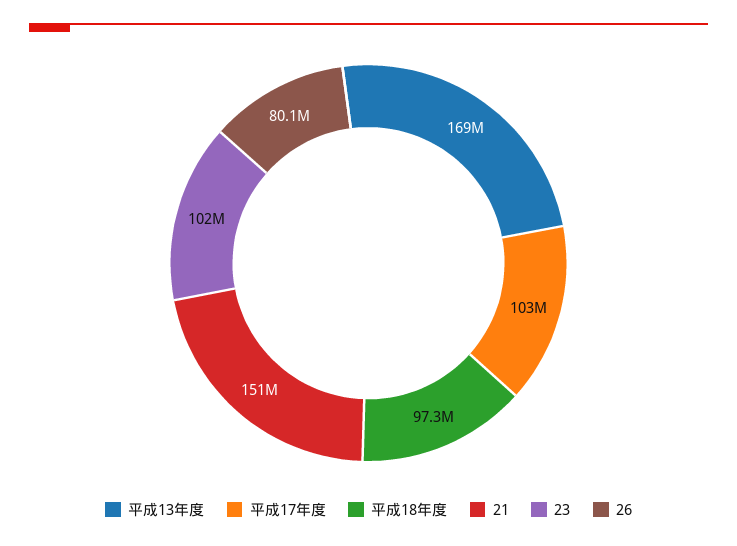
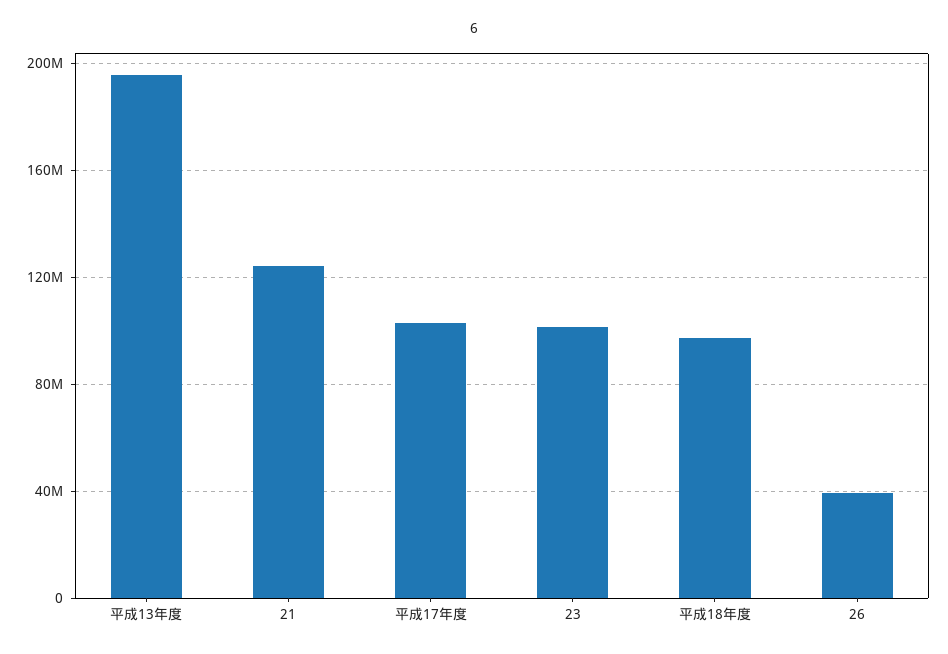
平成13年度: 169000000 -> 195000000
21: 151000000 -> 125000000
26: 80100000 -> 40000000

